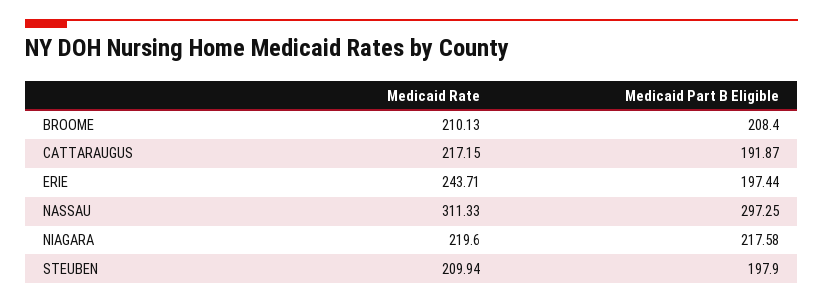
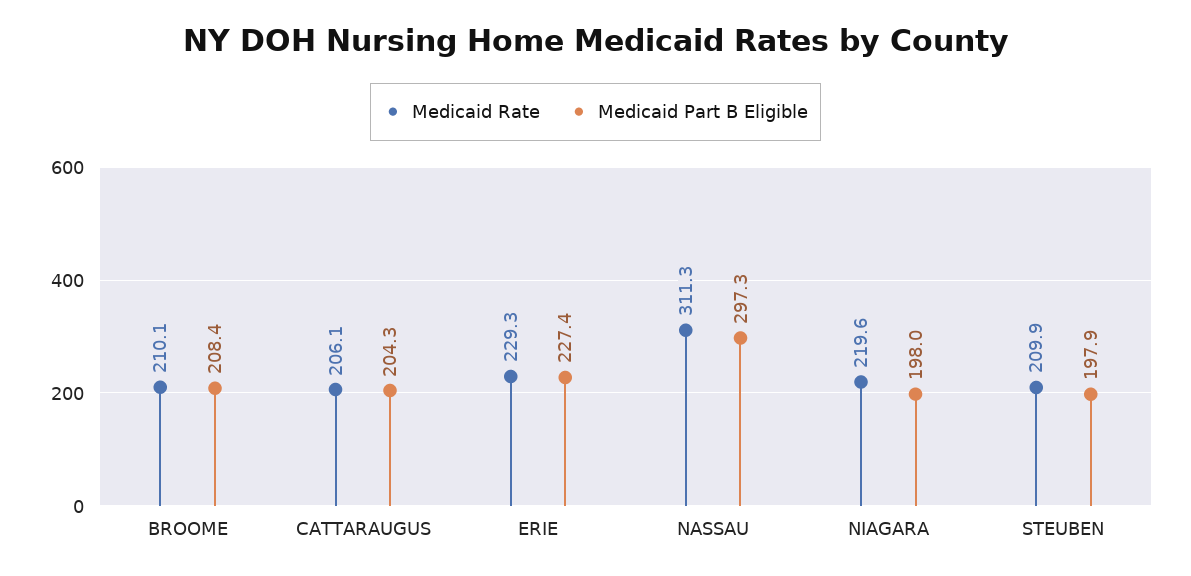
Medicaid Rate, CATTARAUGUS: 217.15 -> 206.1
Medicaid Part B Eligible, CATTARAUGUS: 191.87 -> 204.3
Medicaid Rate, ERIE: 243.71 -> 229.3
Medicaid Part B Eligible, ERIE: 197.44 -> 227.4
Medicaid Part B Eligible, NIAGARA: 217.58 -> 198

